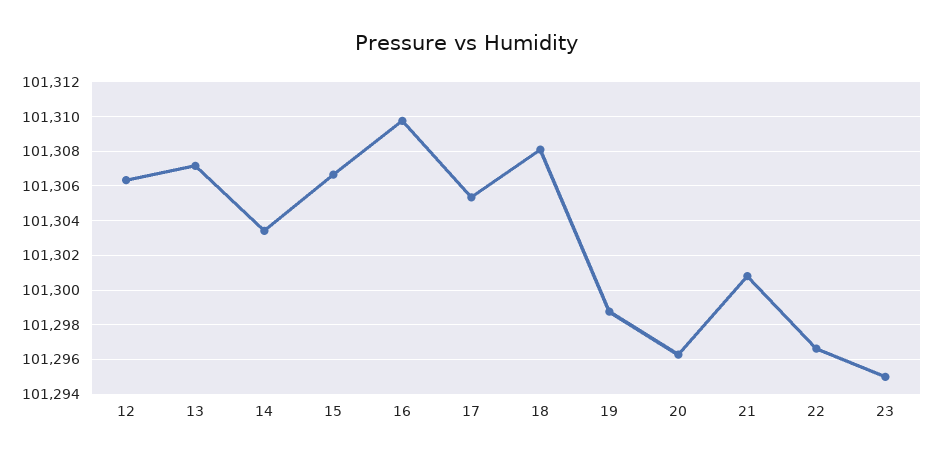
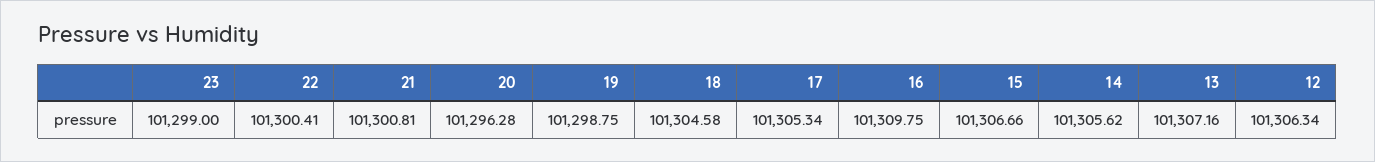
14: 101303.5 -> 101305.62
18: 101308 -> 101304.58
22: 101296.5 -> 101300.41
23: 101295 -> 101299

